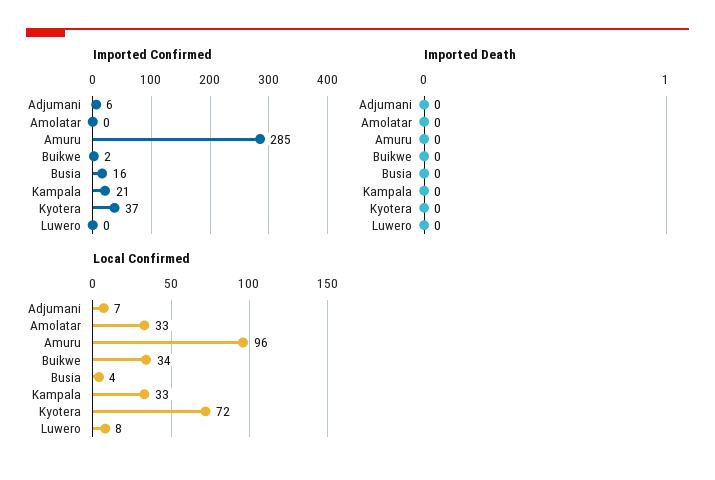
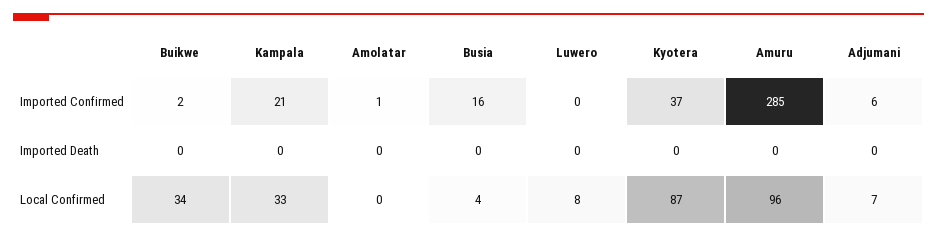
Imported Confirmed, Amolatar: 0 -> 1
Local Confirmed, Amolatar: 33 -> 0
Local Confirmed, Kyotera: 72 -> 87

